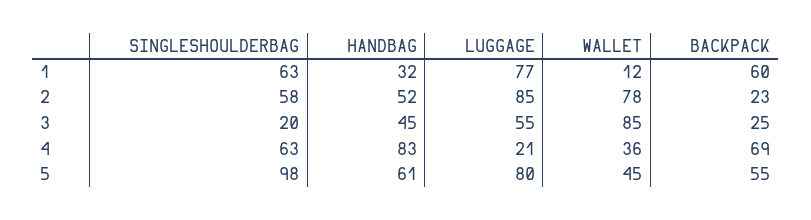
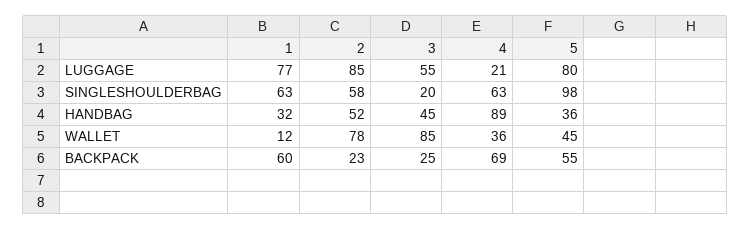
HANDBAG, 4: 83 -> 89
HANDBAG, 5: 61 -> 36

